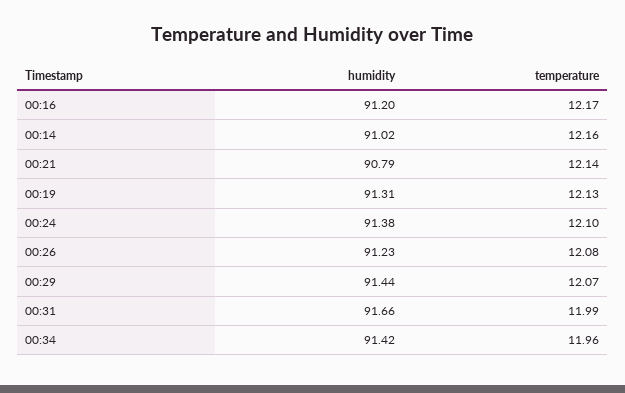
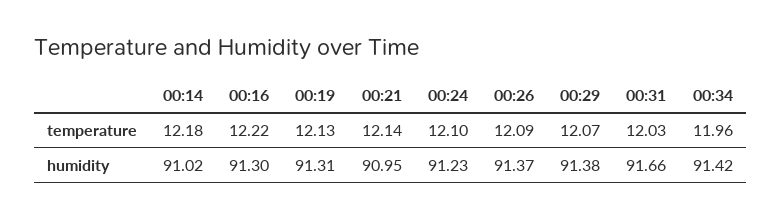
humidity, 00:16: 91.2 -> 91.3
temperature, 00:16: 12.17 -> 12.22
temperature, 00:14: 12.16 -> 12.18
humidity, 00:21: 90.79 -> 90.95
humidity, 00:24: 91.38 -> 91.23
humidity, 00:26: 91.23 -> 91.37
temperature, 00:26: 12.08 -> 12.09
humidity, 00:29: 91.44 -> 91.38
temperature, 00:31: 11.99 -> 12.03

